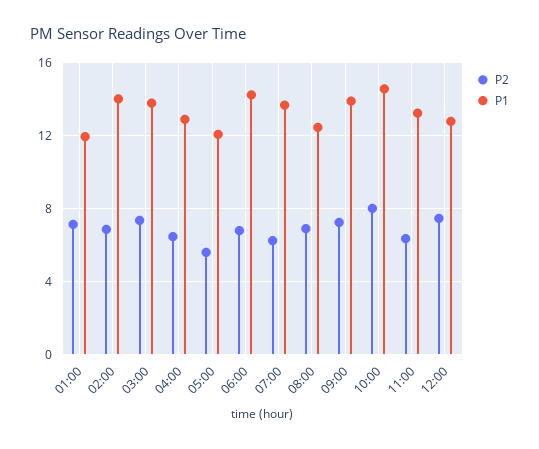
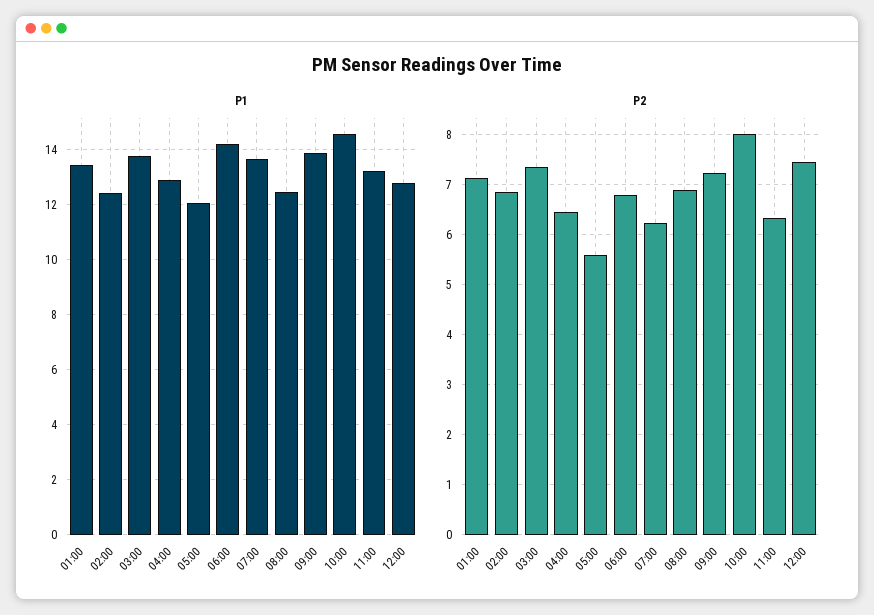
P1, 01:00: 12 -> 13.5
P1, 02:00: 14 -> 12.5

